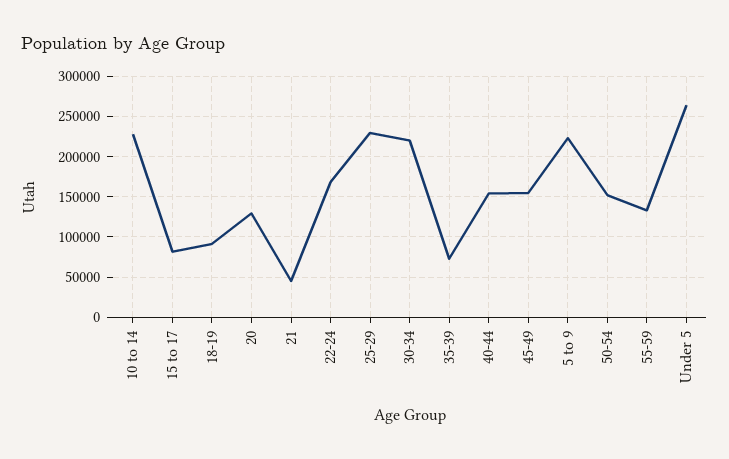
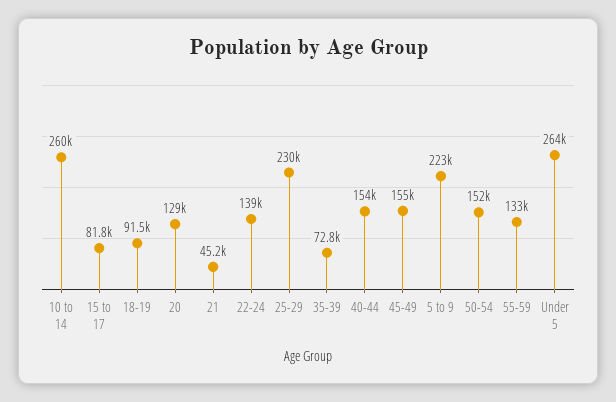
10 to 14: 230000 -> 260000
22-24: 170000 -> 139000
30-34: 220000 -> none

